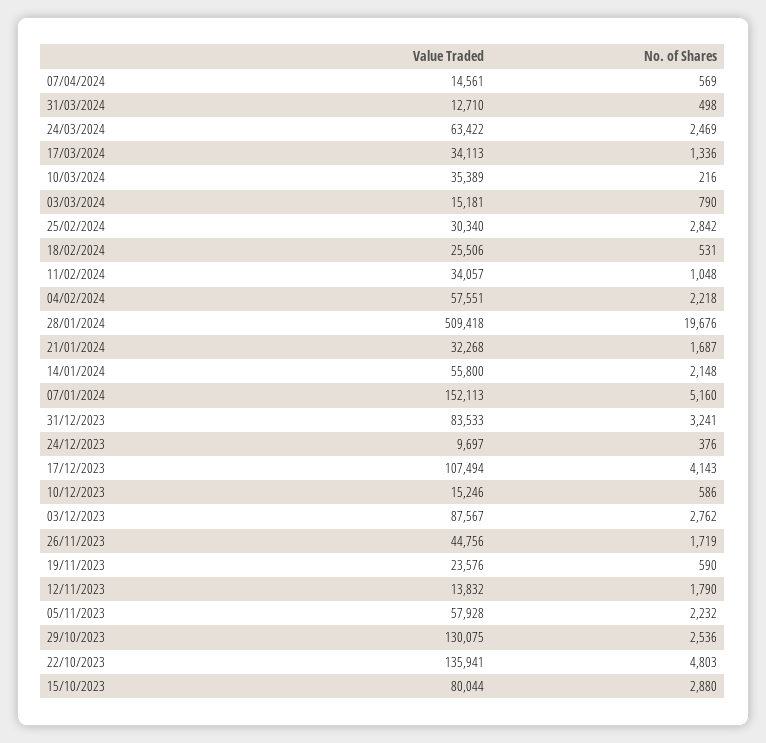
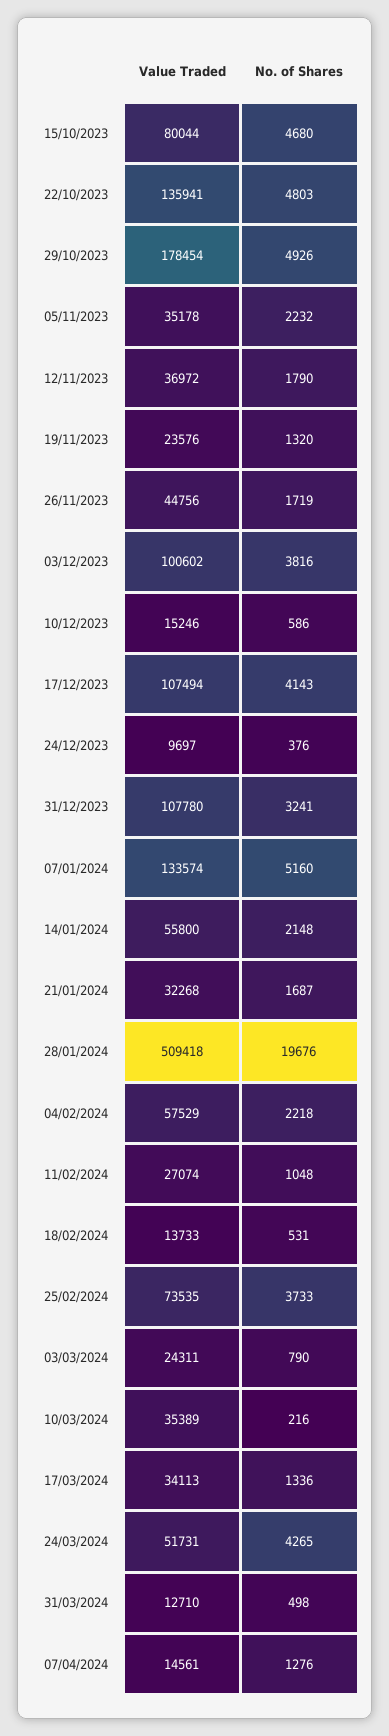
No. of Shares, 07/04/2024: 569 -> 1276
Value Traded, 24/03/2024: 63422 -> 51731
No. of Shares, 24/03/2024: 2469 -> 4265
Value Traded, 03/03/2024: 15181 -> 24311
Value Traded, 25/02/2024: 30340 -> 73535
No. of Shares, 25/02/2024: 2842 -> 3733
Value Traded, 18/02/2024: 25506 -> 13733
Value Traded, 11/02/2024: 34057 -> 27074
Value Traded, 04/02/2024: 57551 -> 57529
Value Traded, 07/01/2024: 152113 -> 133574
Value Traded, 31/12/2023: 83533 -> 107780
Value Traded, 03/12/2023: 87567 -> 100602
No. of Shares, 03/12/2023: 2762 -> 3816
No. of Shares, 19/11/2023: 590 -> 1320
Value Traded, 12/11/2023: 13832 -> 36972
Value Traded, 05/11/2023: 57928 -> 35178
Value Traded, 29/10/2023: 130075 -> 178454
No. of Shares, 29/10/2023: 2536 -> 4926
No. of Shares, 15/10/2023: 2880 -> 4680

